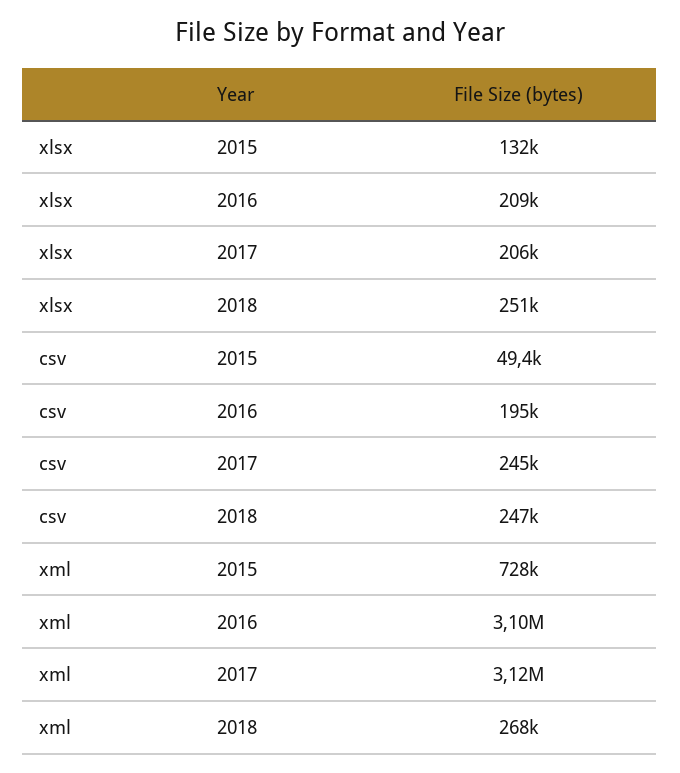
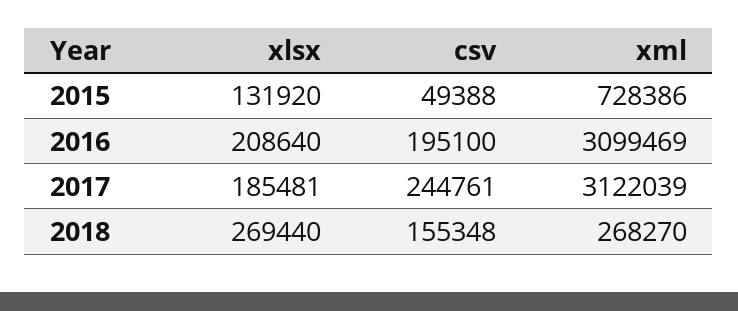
xlsx, 2017: 206000 -> 185481
xlsx, 2018: 251000 -> 269440
csv, 2018: 247000 -> 155348

